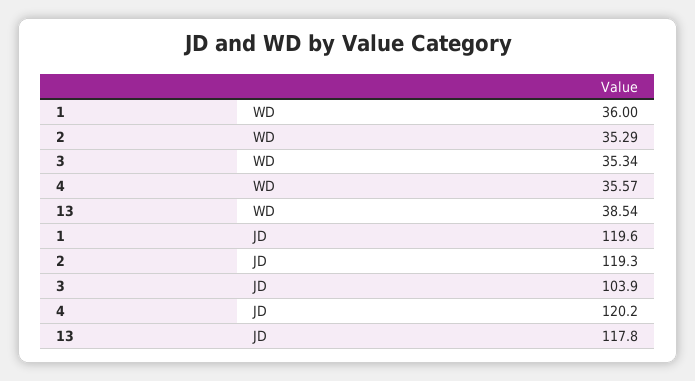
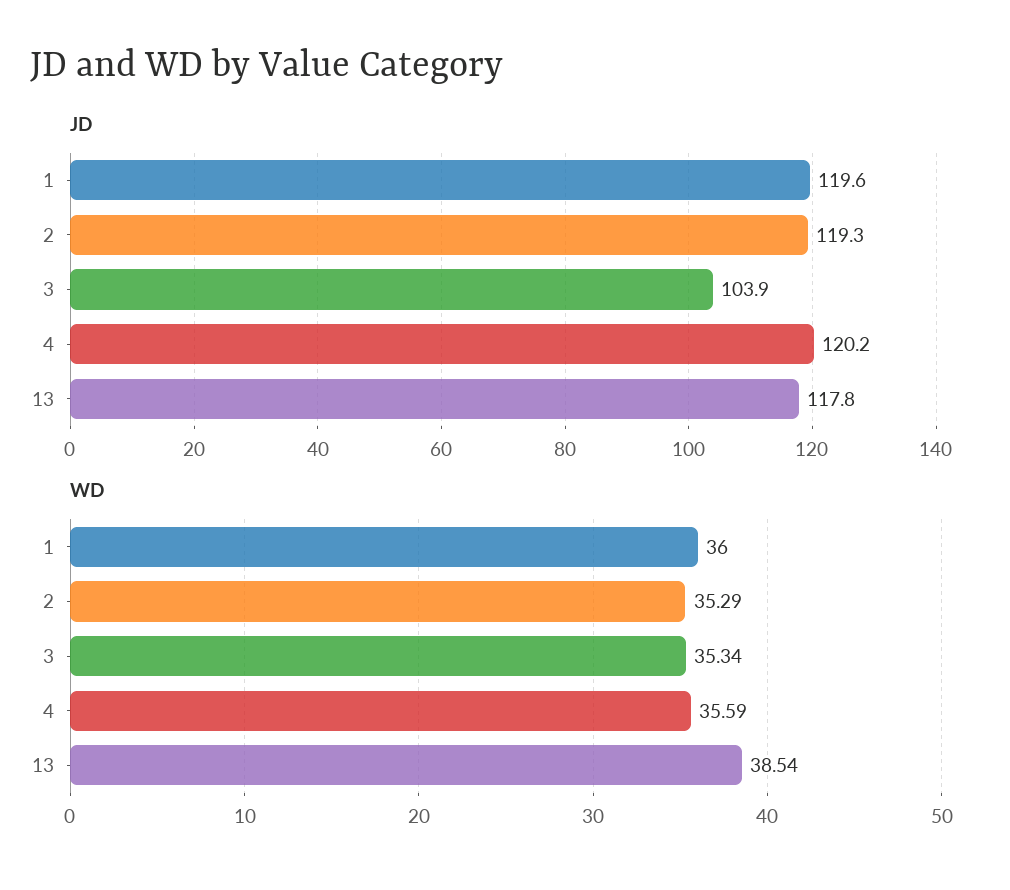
WD, 4: 35.57 -> 35.59

